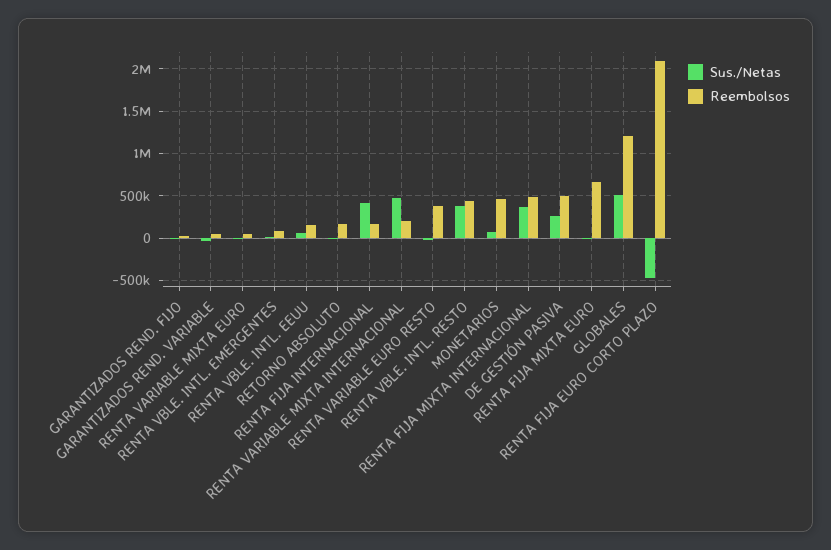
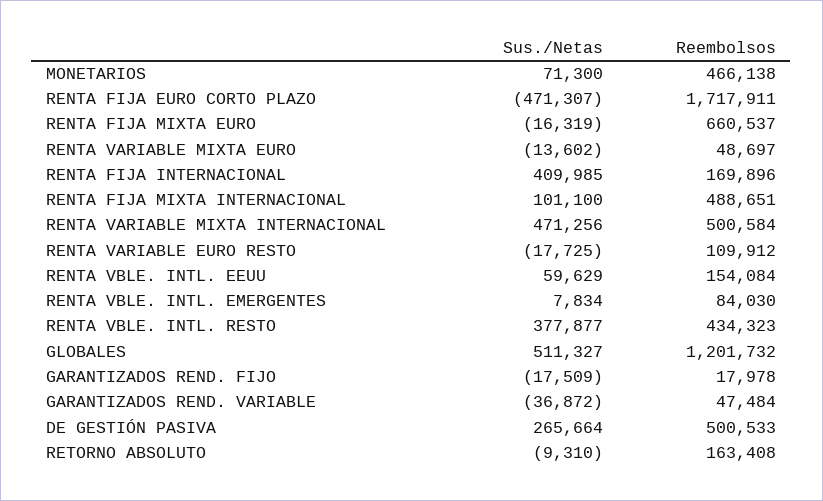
Reembolsos, RENTA VARIABLE MIXTA INTERNACIONAL: 200000 -> 500584
Reembolsos, RENTA VARIABLE EURO RESTO: 400000 -> 109912
Sus./Netas, RENTA FIJA MIXTA INTERNACIONAL: 400000 -> 101100
Reembolsos, RENTA FIJA EURO CORTO PLAZO: 2100000 -> 1717911

